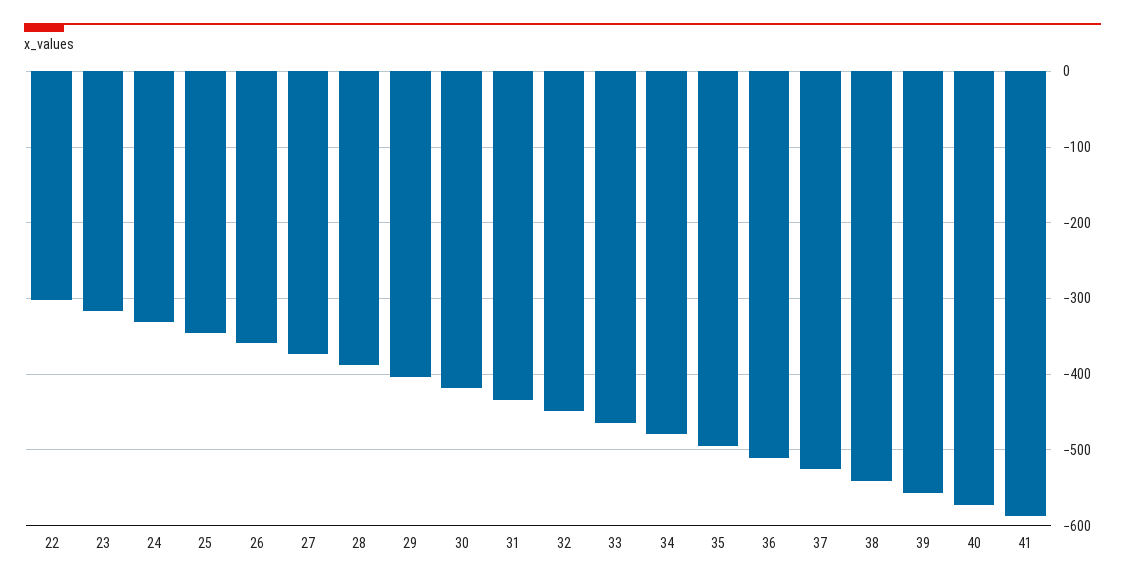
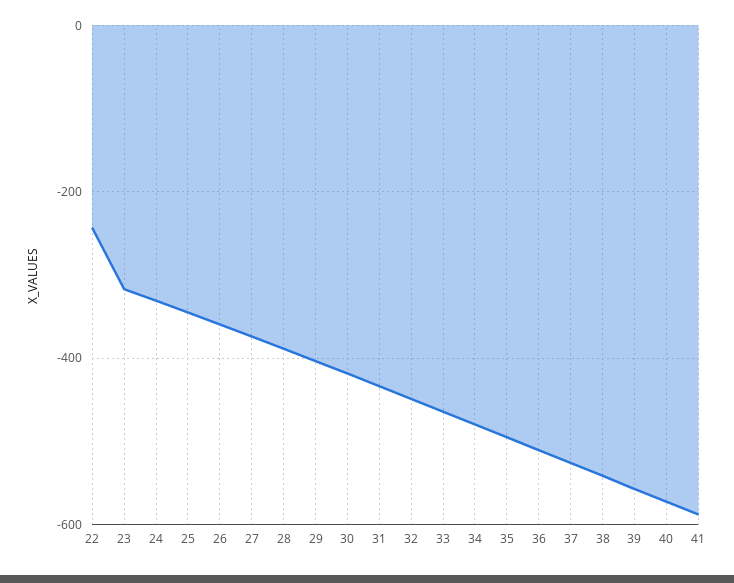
22: -300 -> -240

